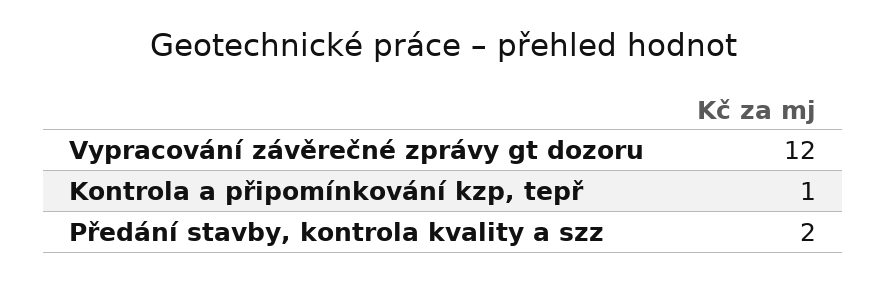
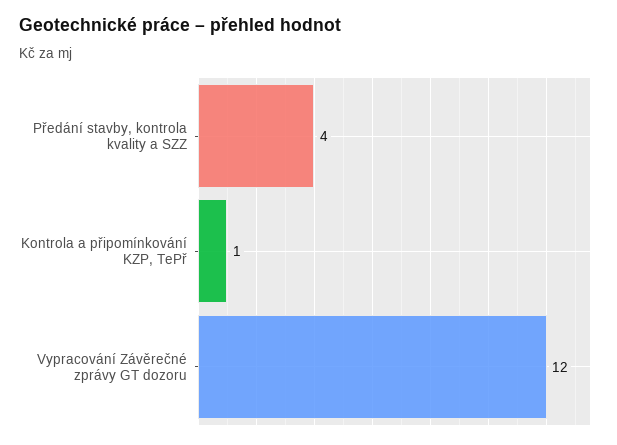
Předání stavby, kontrola kvality a szz: 2 -> 4

